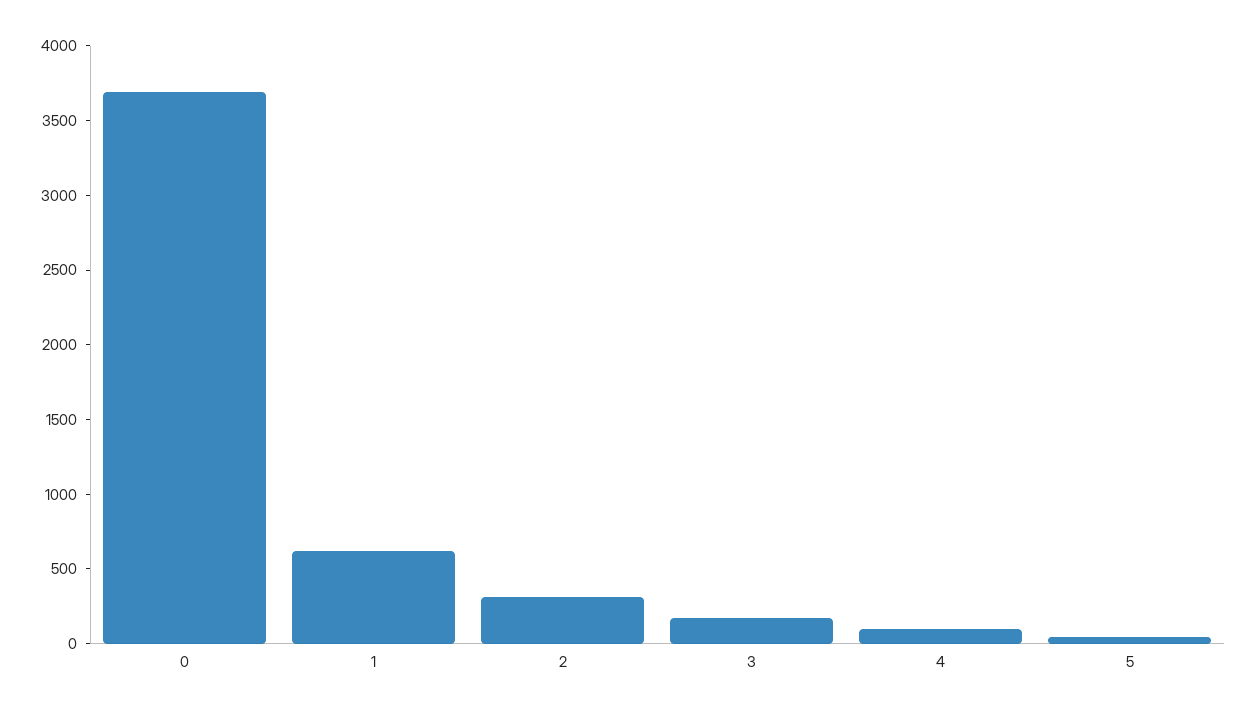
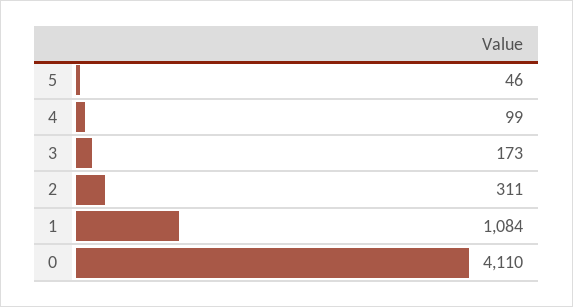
0: 3700 -> 4110
1: 600 -> 1084

